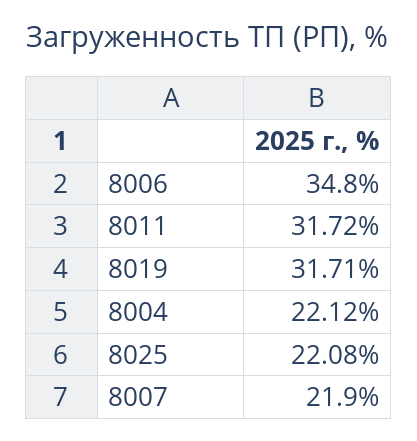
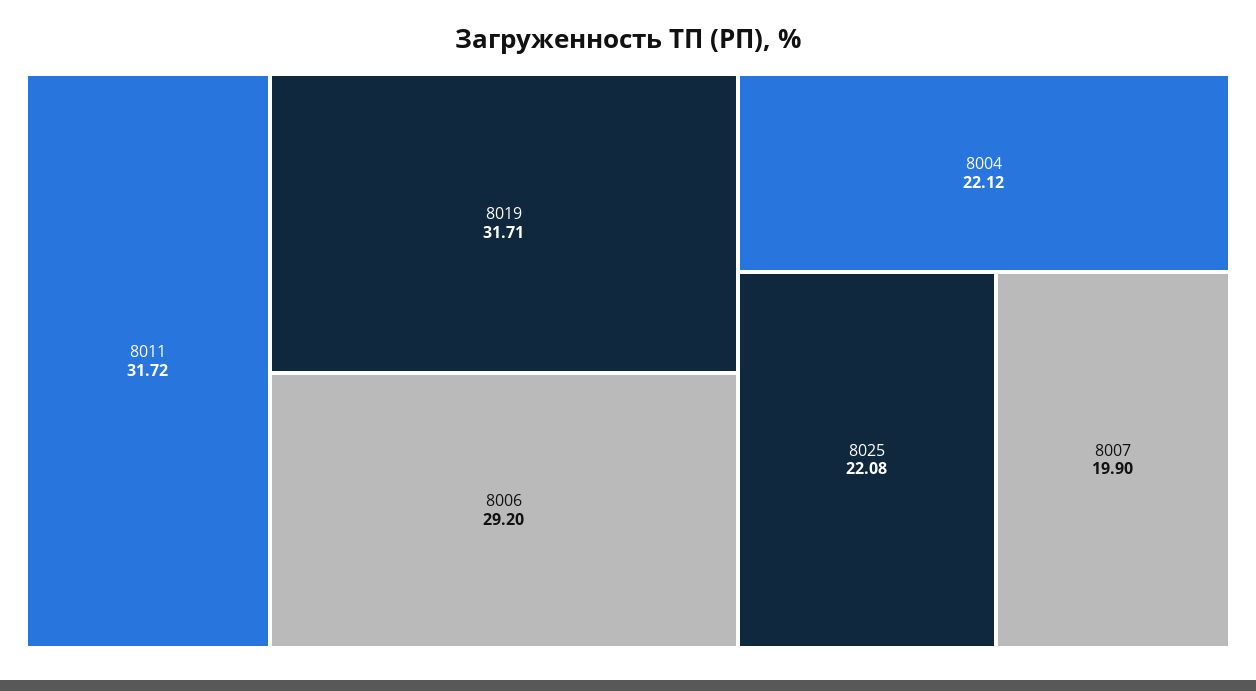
8006: 34.8 -> 29.2
8007: 21.9 -> 19.9

